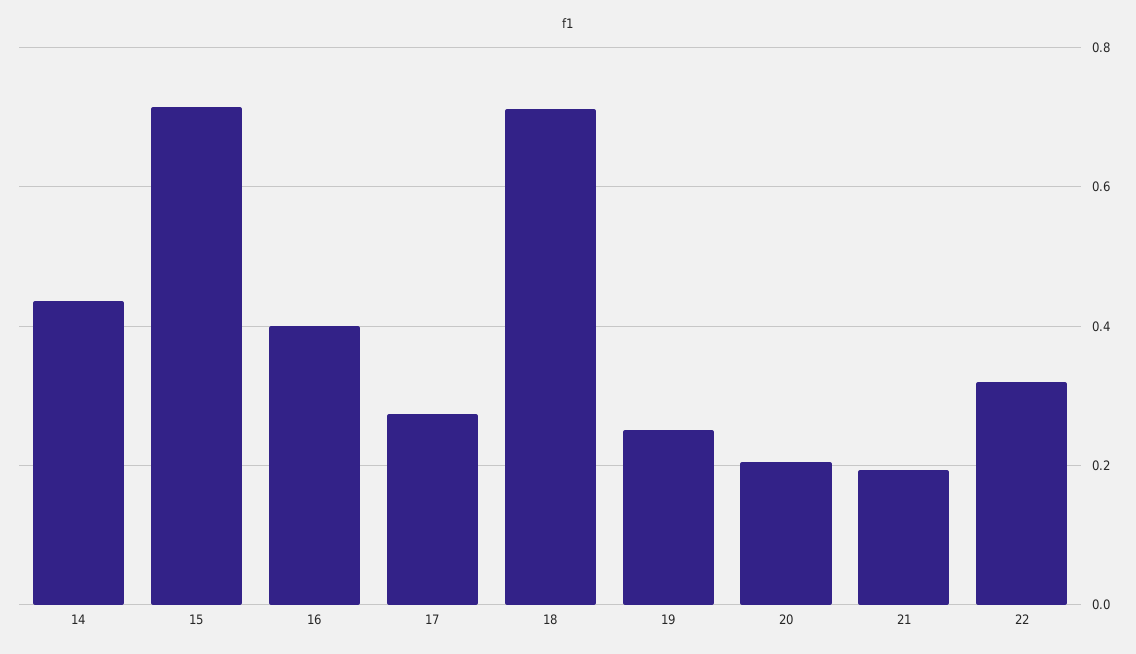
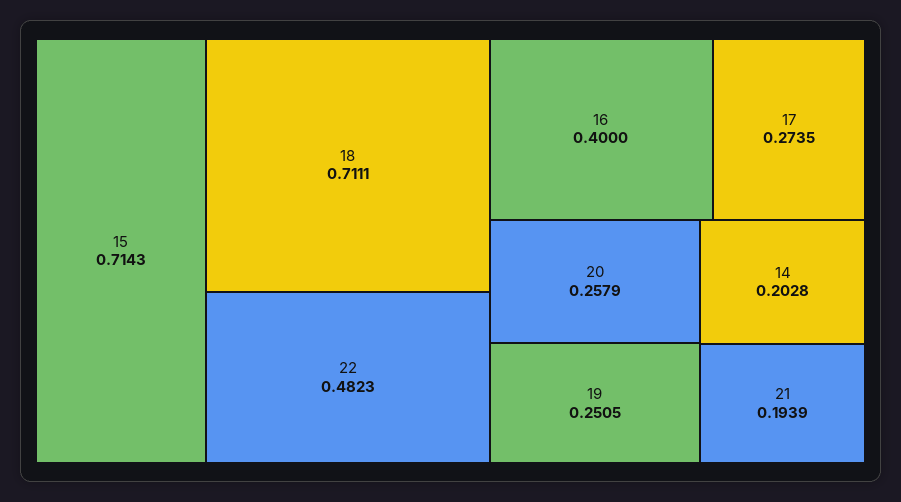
14: 0.44 -> 0.2028
20: 0.2 -> 0.2579
22: 0.32 -> 0.4823

